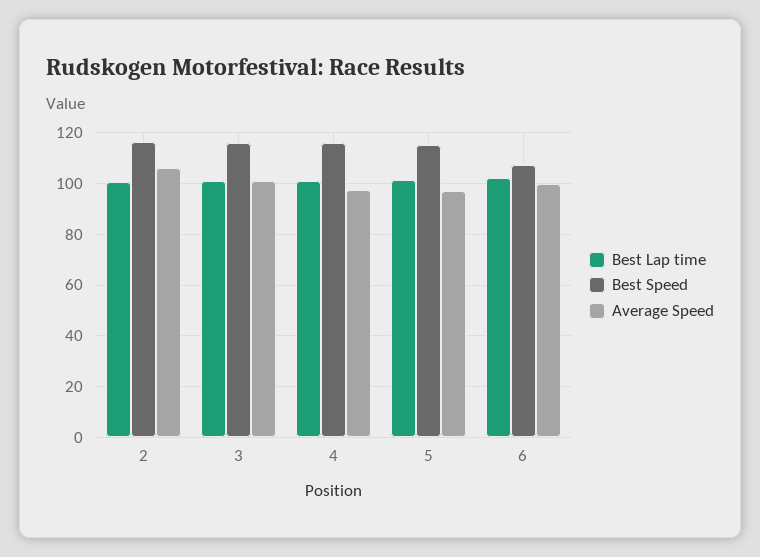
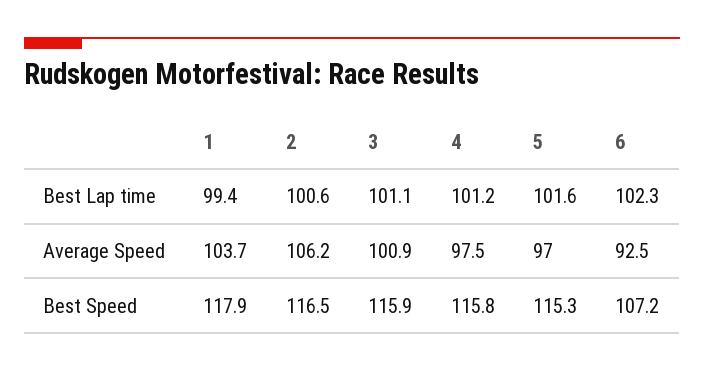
Average Speed, 6: 100 -> 92.5
Best Lap time, 1: none -> 99.4
Average Speed, 1: none -> 103.7
Best Speed, 1: none -> 117.9

